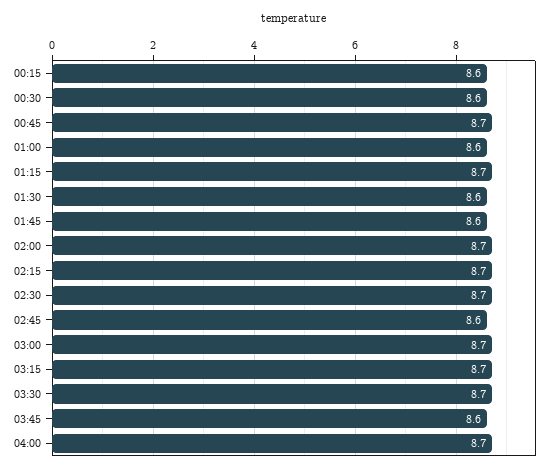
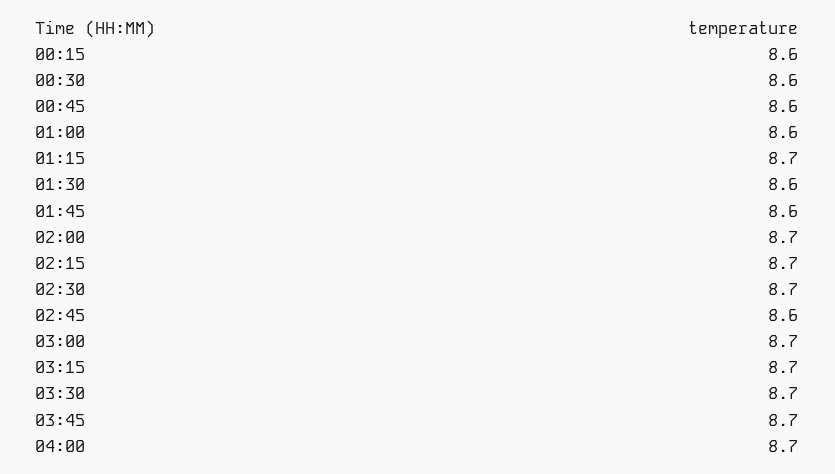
00:45: 8.7 -> 8.6
03:45: 8.6 -> 8.7

